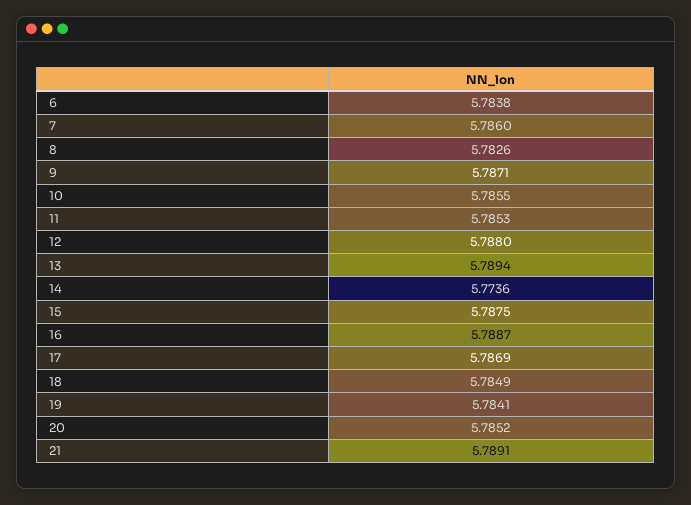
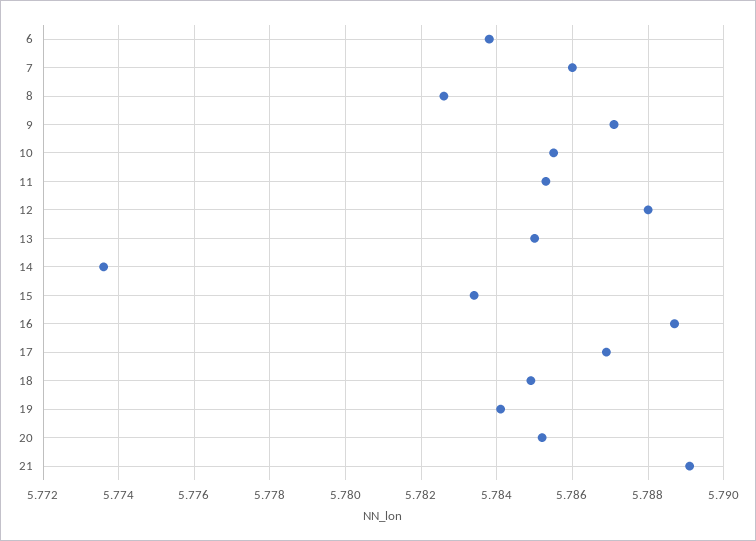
13: 5.7894 -> 5.785
15: 5.7875 -> 5.7835

